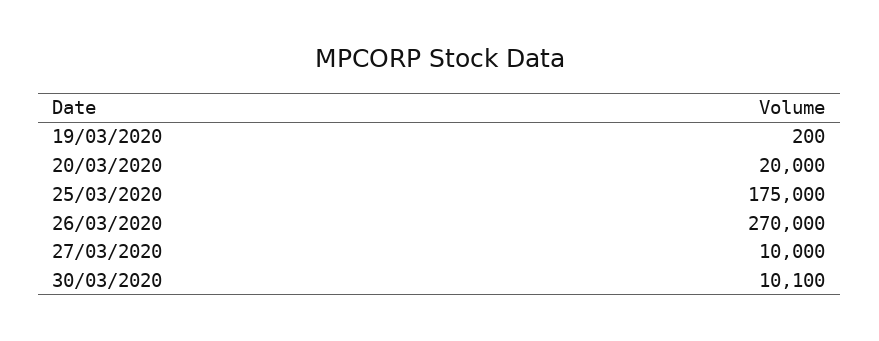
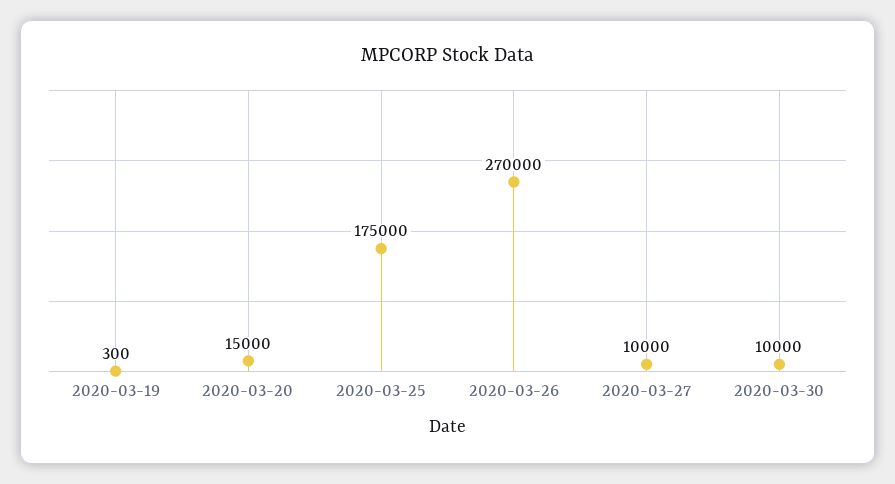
19/03/2020: 200 -> 300
20/03/2020: 20000 -> 15000
30/03/2020: 10100 -> 10000

